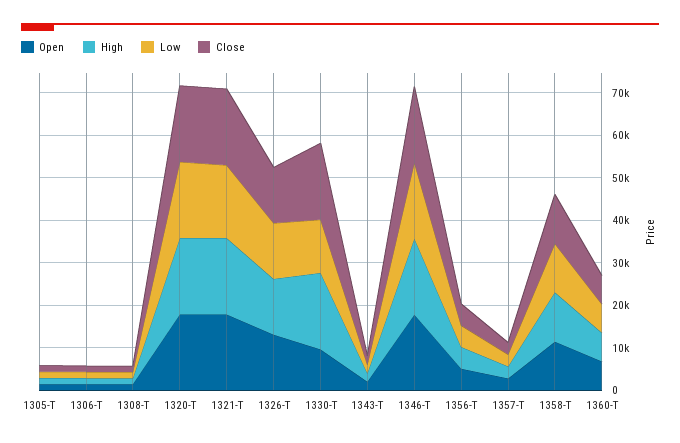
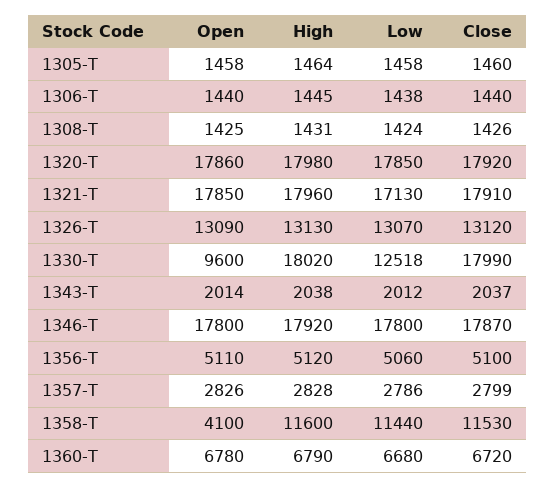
Open, 1358-T: 12000 -> 4100

